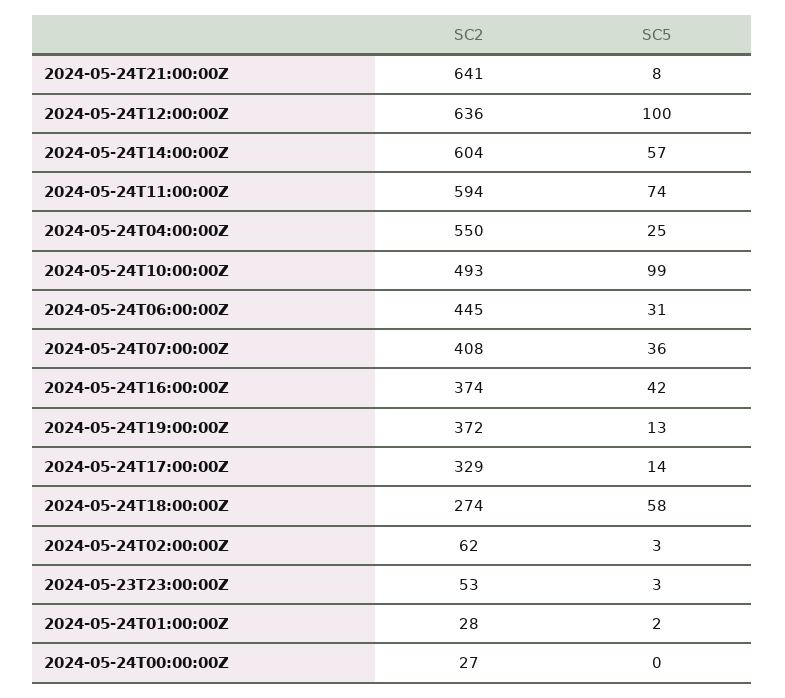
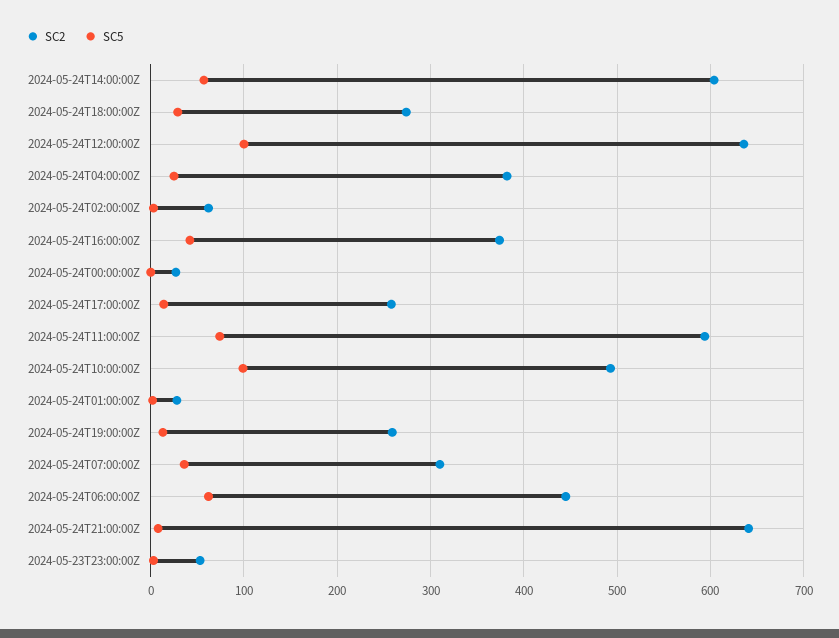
SC2, 2024-05-24T04:00:00Z: 550 -> 380
SC5, 2024-05-24T06:00:00Z: 31 -> 60
SC2, 2024-05-24T07:00:00Z: 408 -> 310
SC2, 2024-05-24T19:00:00Z: 372 -> 260
SC2, 2024-05-24T17:00:00Z: 329 -> 260
SC5, 2024-05-24T18:00:00Z: 58 -> 30

